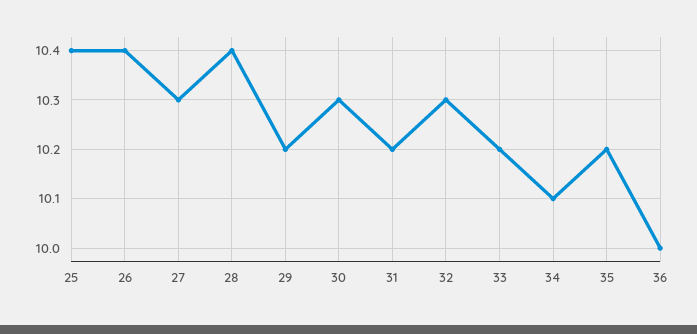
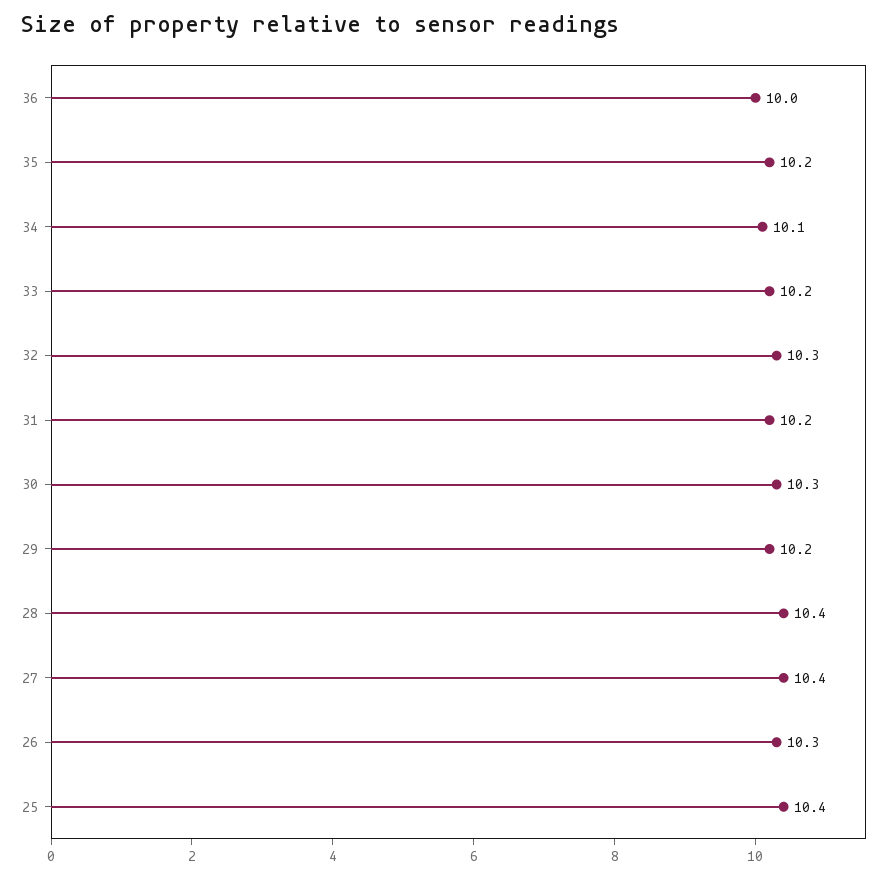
26: 10.4 -> 10.3
27: 10.3 -> 10.4

